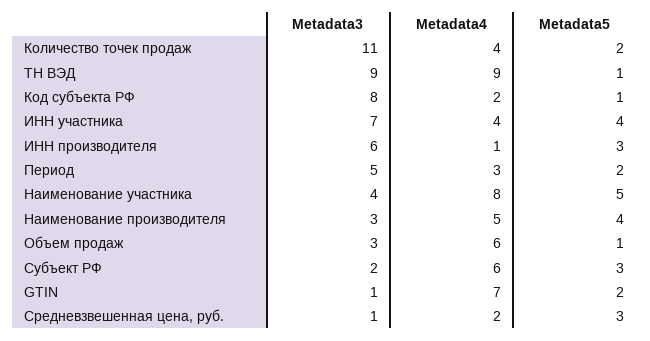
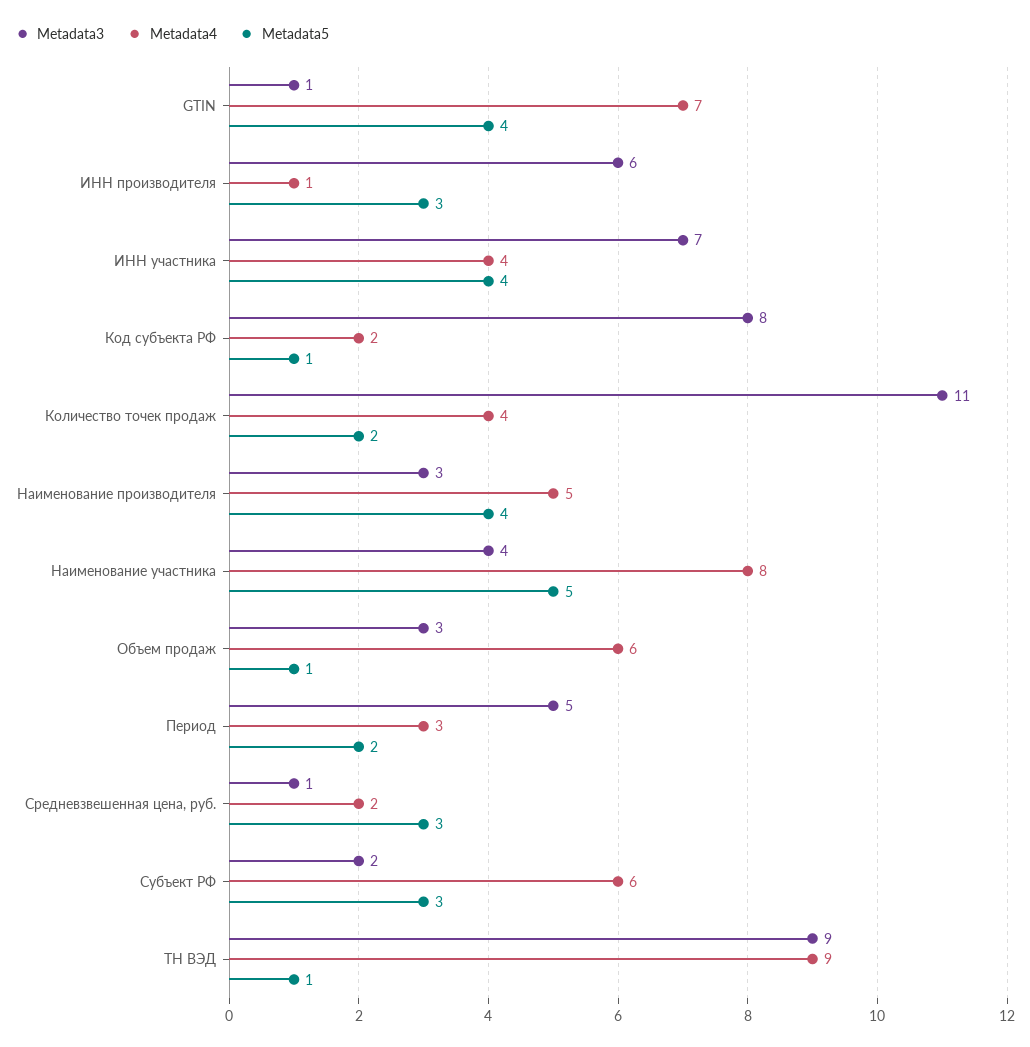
Metadata5, GTIN: 2 -> 4

